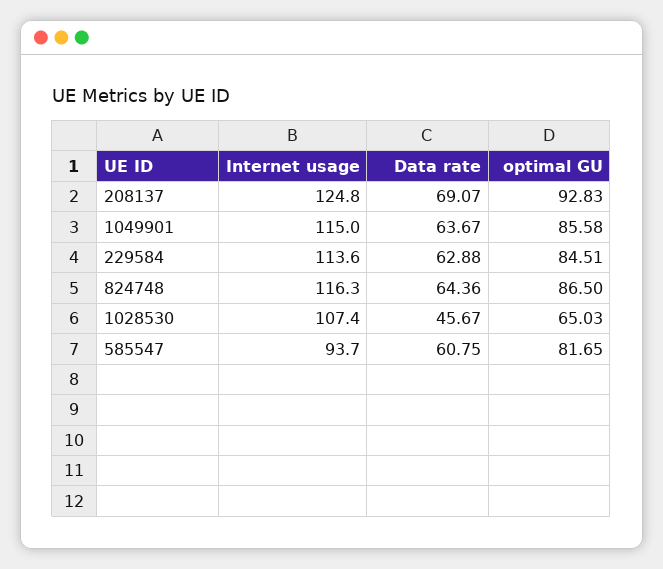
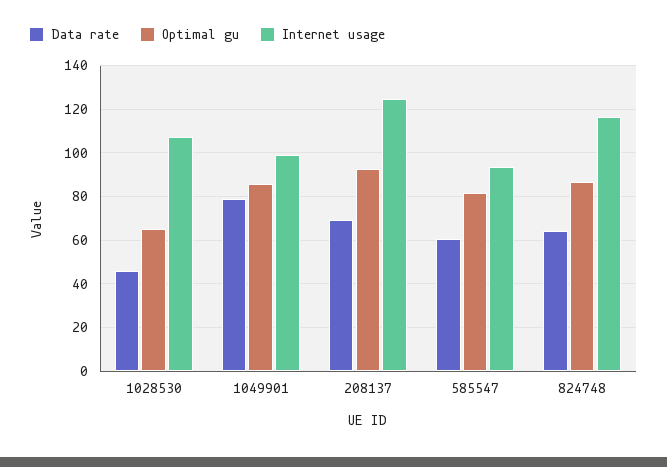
Internet usage, 1049901: 115 -> 100
Data rate, 1049901: 63.67 -> 80
Internet usage, 229584: 113.6 -> none
Data rate, 229584: 62.88 -> none
optimal GU, 229584: 84.51 -> none

